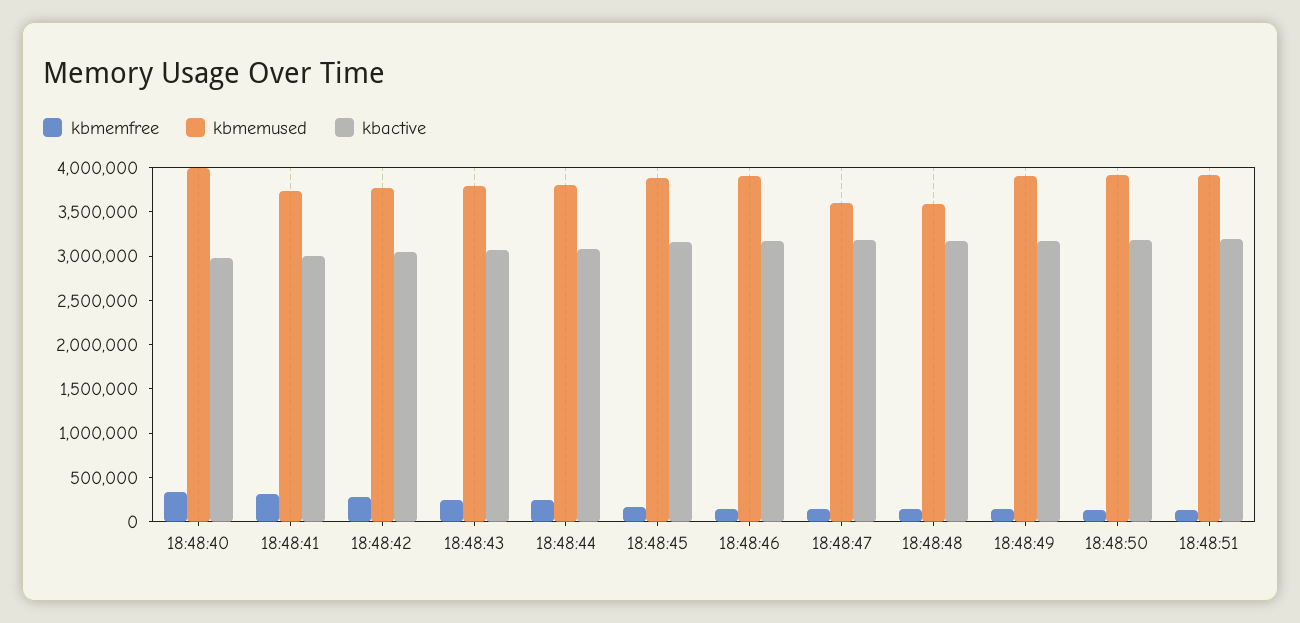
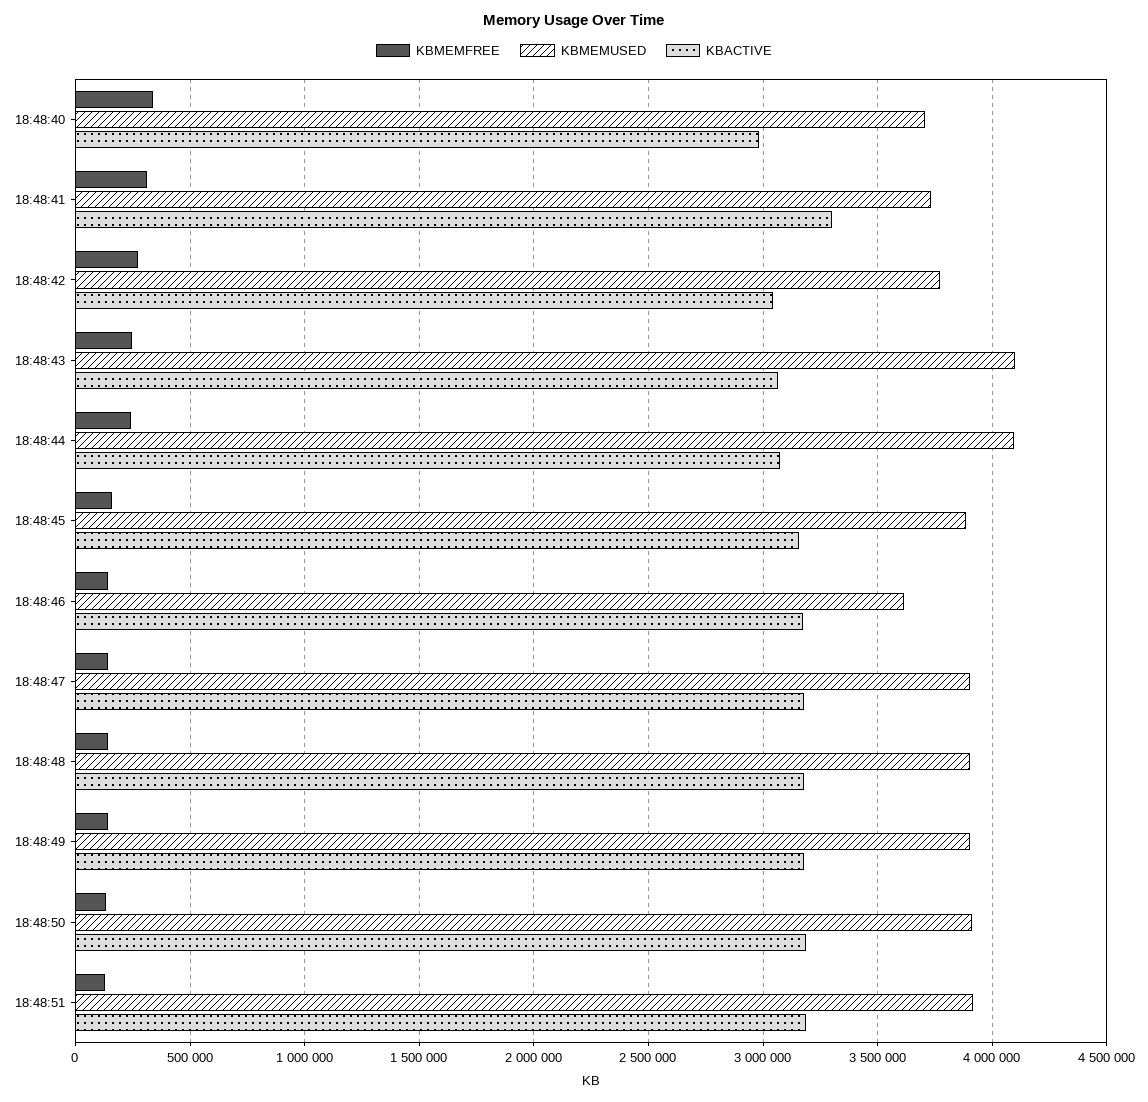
kbmemused, 18:48:40: 4000000 -> 3700000
kbactive, 18:48:41: 3000000 -> 3300000
kbmemused, 18:48:43: 3800000 -> 4100000
kbmemused, 18:48:44: 3800000 -> 4100000
kbmemused, 18:48:46: 3900000 -> 3600000
kbmemused, 18:48:47: 3600000 -> 3900000
kbmemused, 18:48:48: 3600000 -> 3900000

